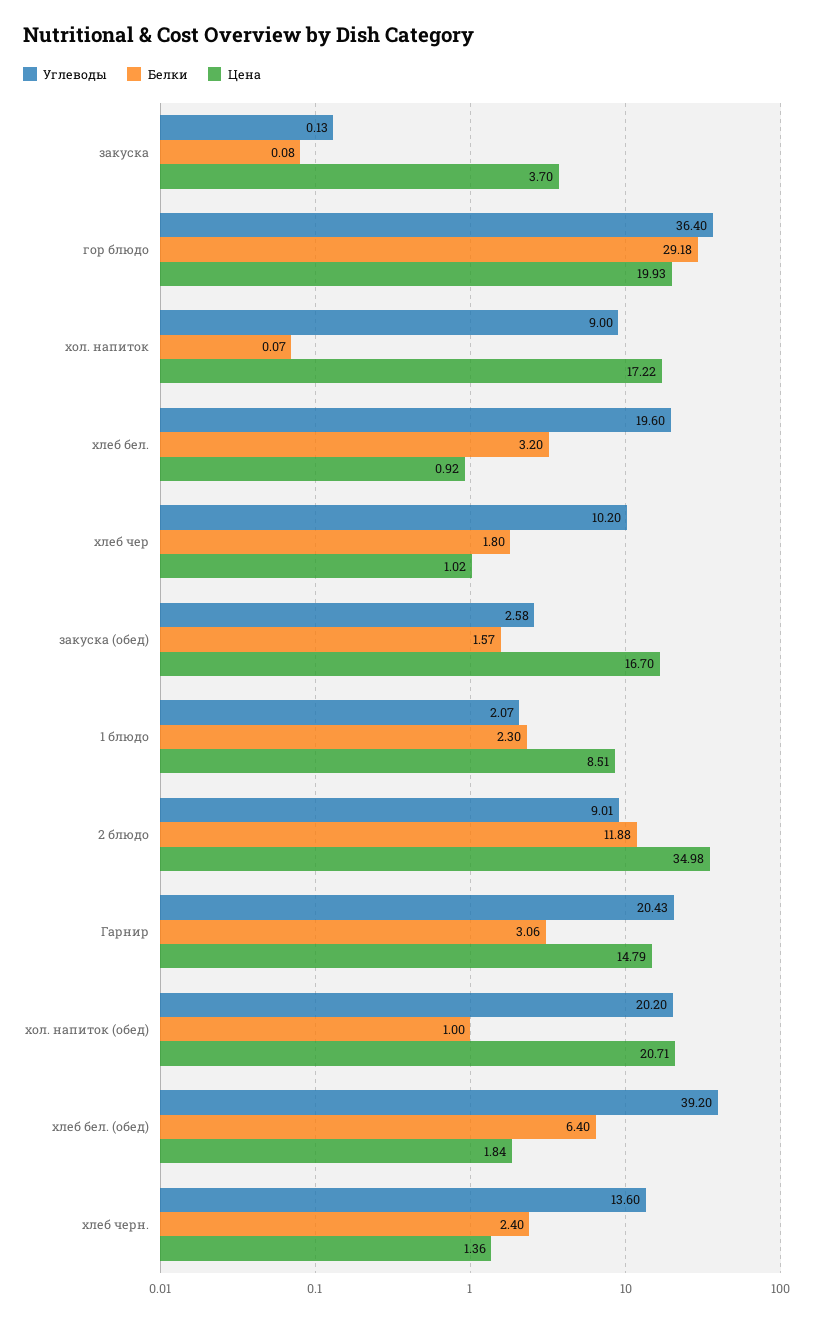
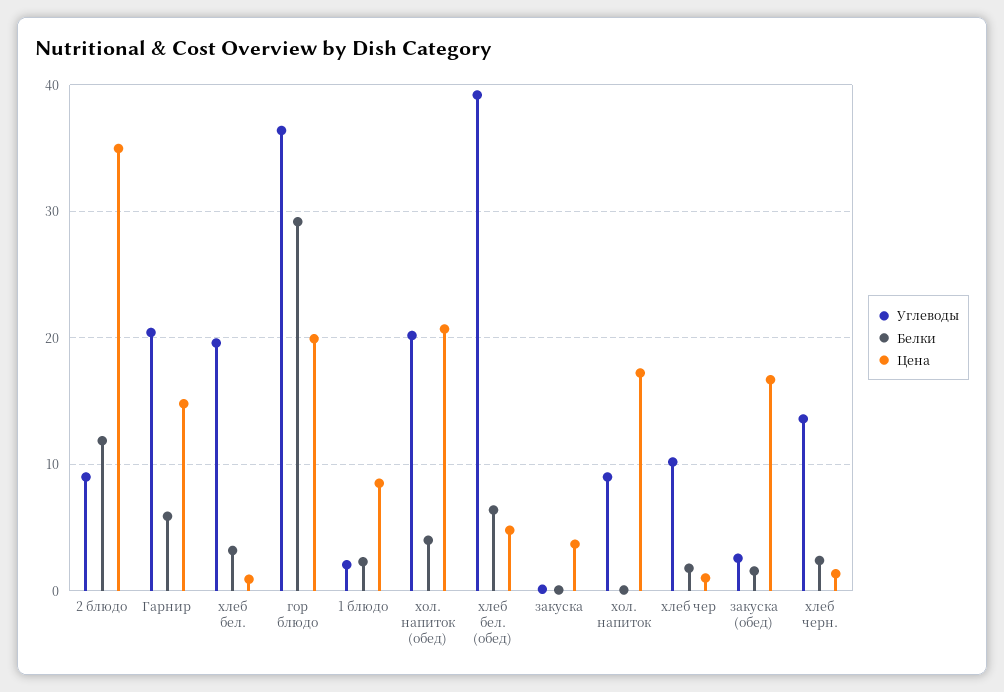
Белки, Гарнир: 3.06 -> 6
Белки, хол. напиток (обед): 1 -> 4
Цена, хлеб бел. (обед): 1.84 -> 5

